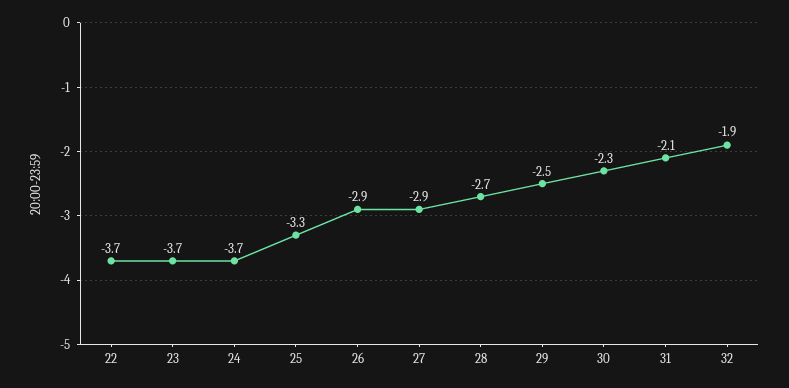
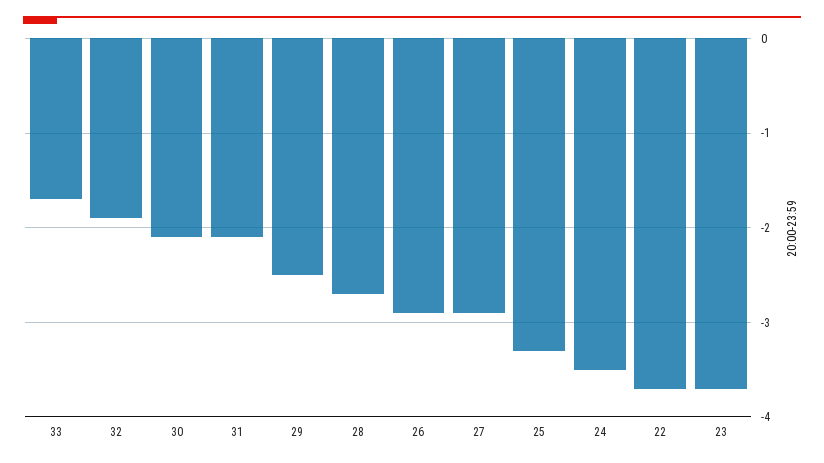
24: -3.7 -> -3.5
30: -2.3 -> -2.1
33: none -> -1.7

